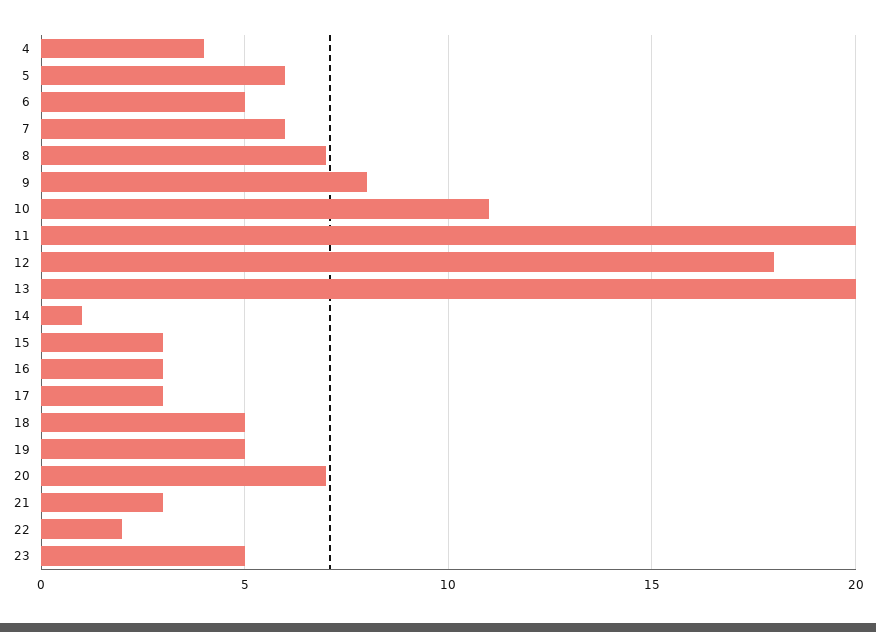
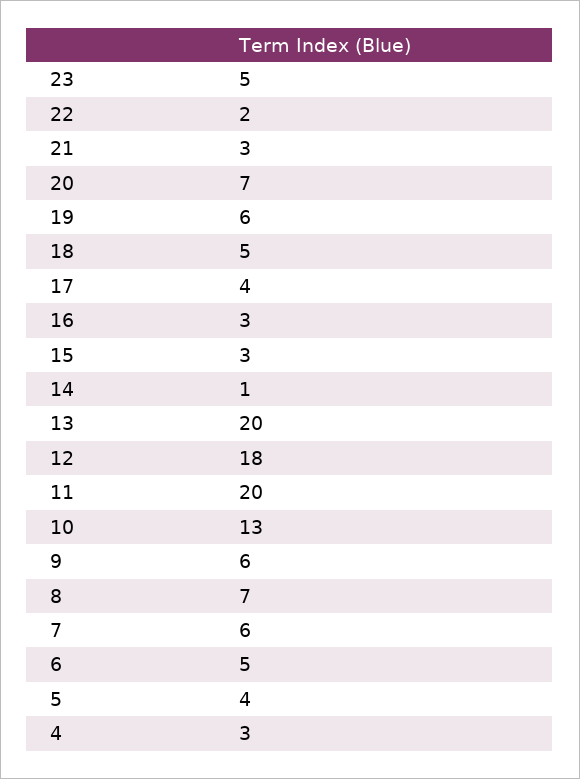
4: 4 -> 3
5: 6 -> 4
9: 8 -> 6
10: 11 -> 13
17: 3 -> 4
19: 5 -> 6

